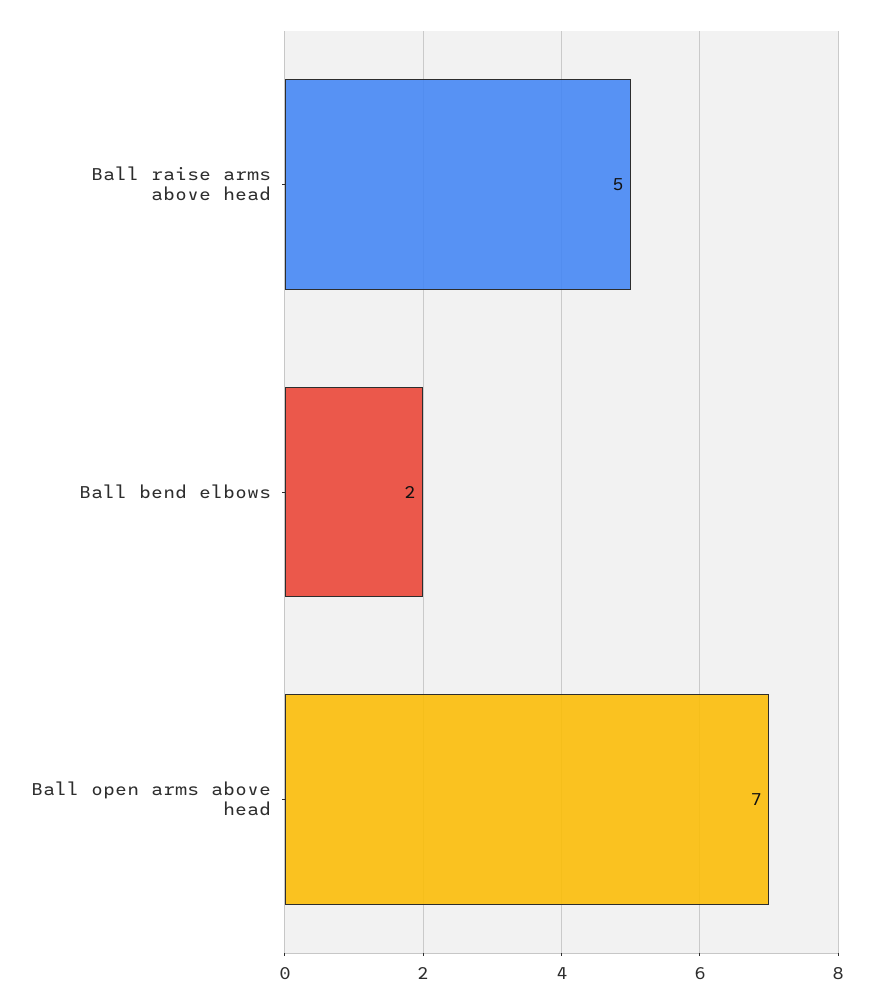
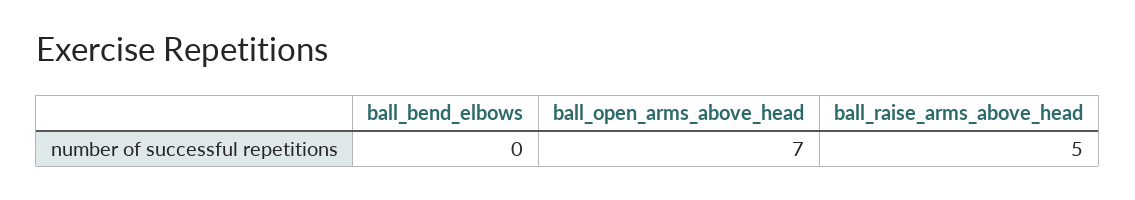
Ball bend elbows: 2 -> 0

